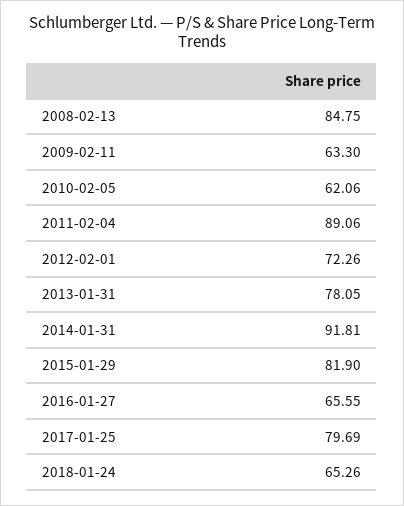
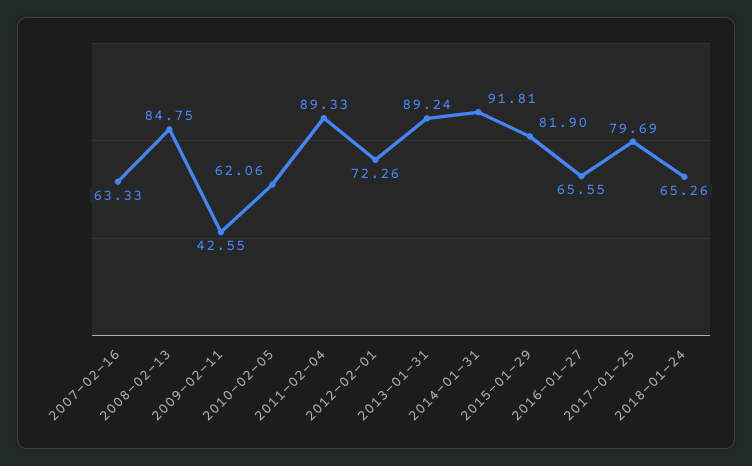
2009-02-11: 63.3 -> 42.55
2011-02-04: 89.06 -> 89.33
2013-01-31: 78.05 -> 89.24
2007-02-16: none -> 63.33

